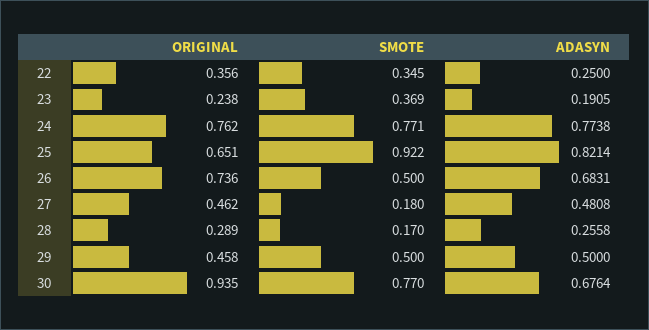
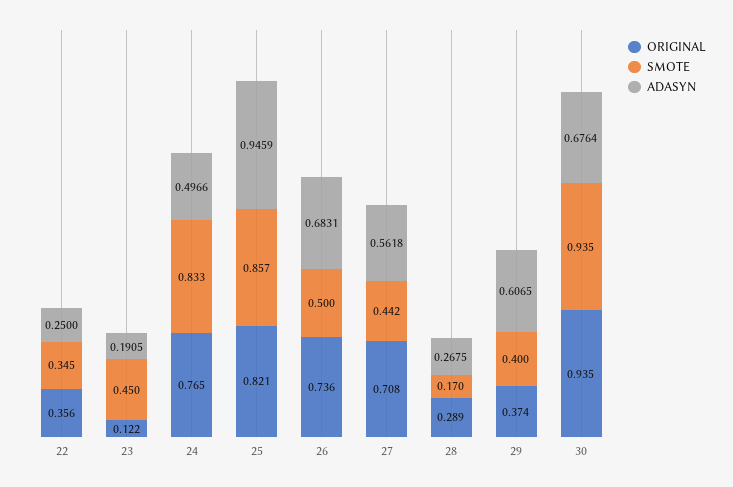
ORIGINAL, 23: 0.238 -> 0.122
SMOTE, 23: 0.369 -> 0.45
ORIGINAL, 24: 0.762 -> 0.765
SMOTE, 24: 0.771 -> 0.833
ADASYN, 24: 0.7738 -> 0.4966
ORIGINAL, 25: 0.651 -> 0.821
SMOTE, 25: 0.922 -> 0.857
ADASYN, 25: 0.8214 -> 0.9459
ORIGINAL, 27: 0.462 -> 0.708
SMOTE, 27: 0.18 -> 0.442
ADASYN, 27: 0.4808 -> 0.5618
ADASYN, 28: 0.2558 -> 0.2675
ORIGINAL, 29: 0.458 -> 0.374
SMOTE, 29: 0.5 -> 0.4
ADASYN, 29: 0.5 -> 0.6065
SMOTE, 30: 0.77 -> 0.935

